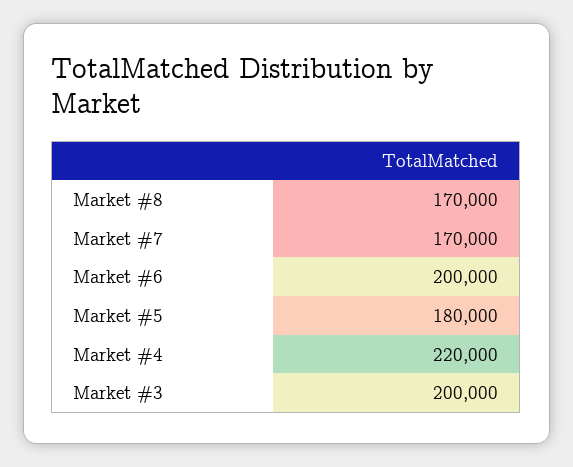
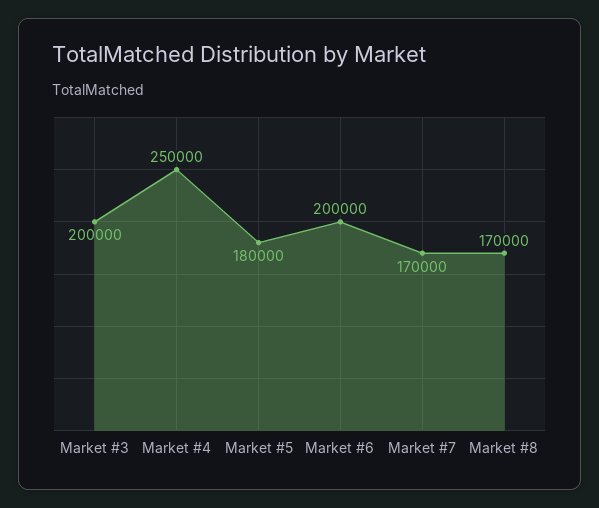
Market #4: 220000 -> 250000

